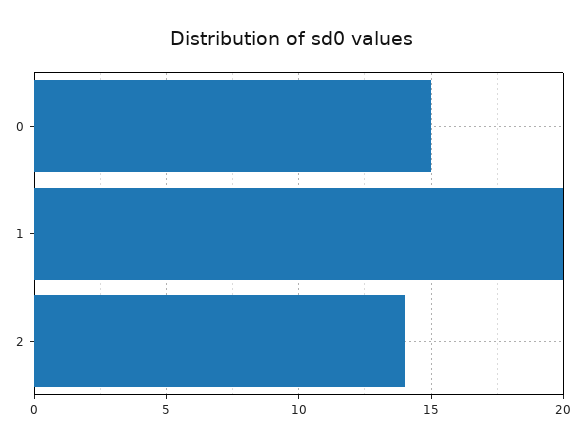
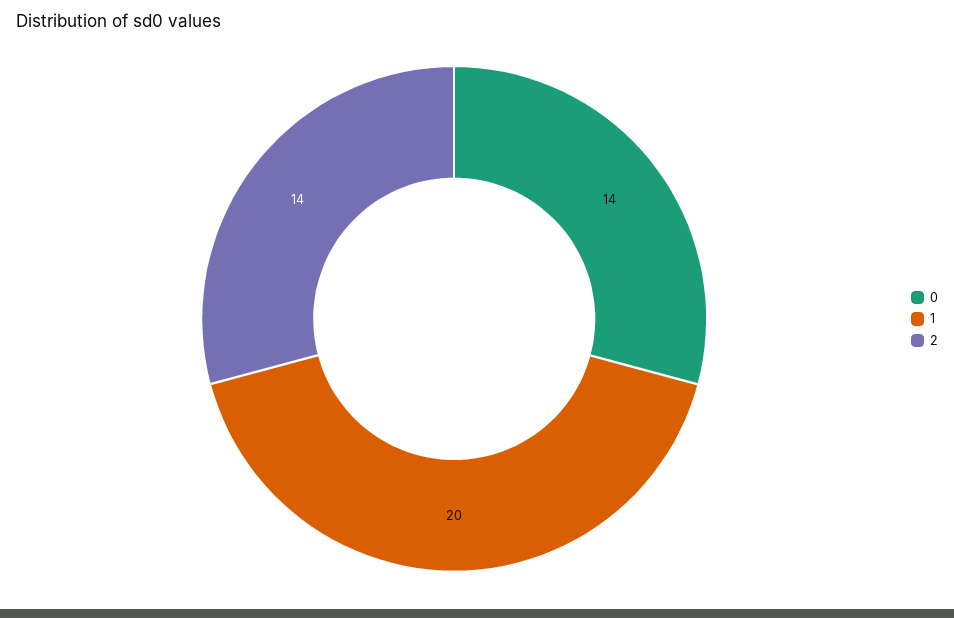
0: 15 -> 14

